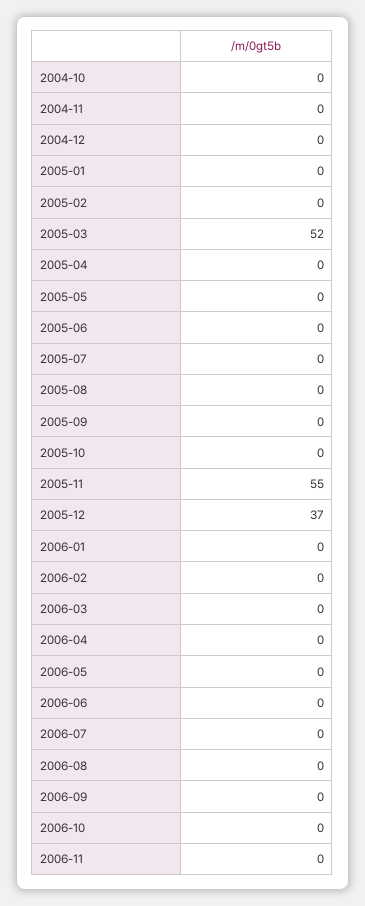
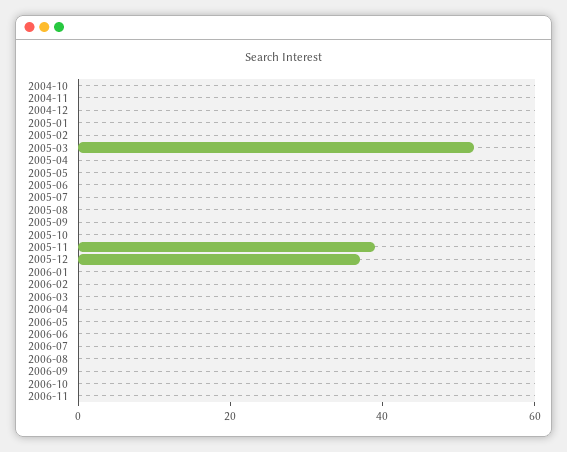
2005-11: 55 -> 40

